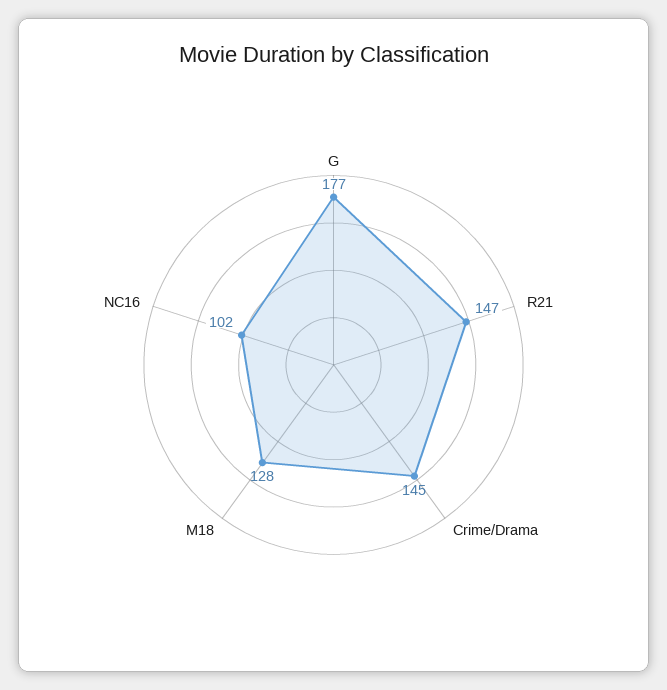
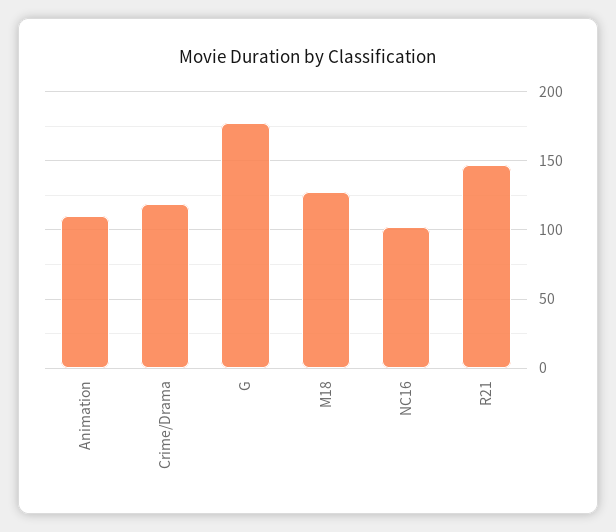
Crime/Drama: 145 -> 120
Animation: none -> 110

